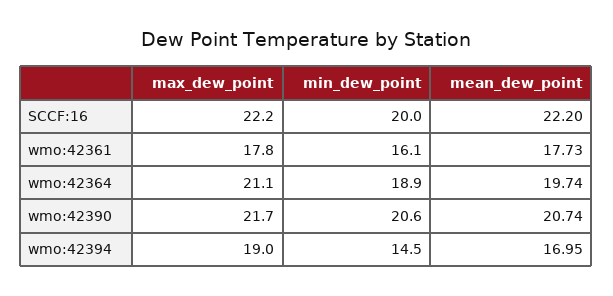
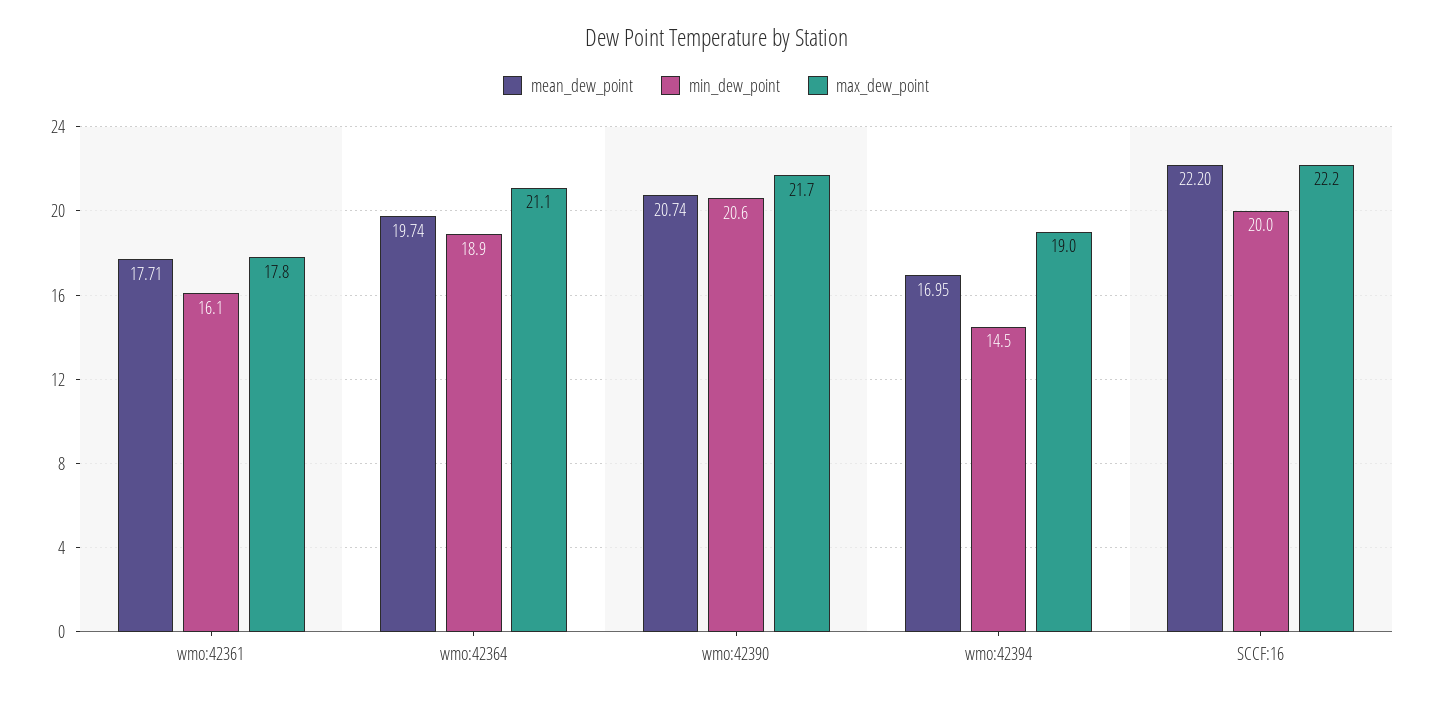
mean_dew_point, wmo:42361: 17.73 -> 17.71

